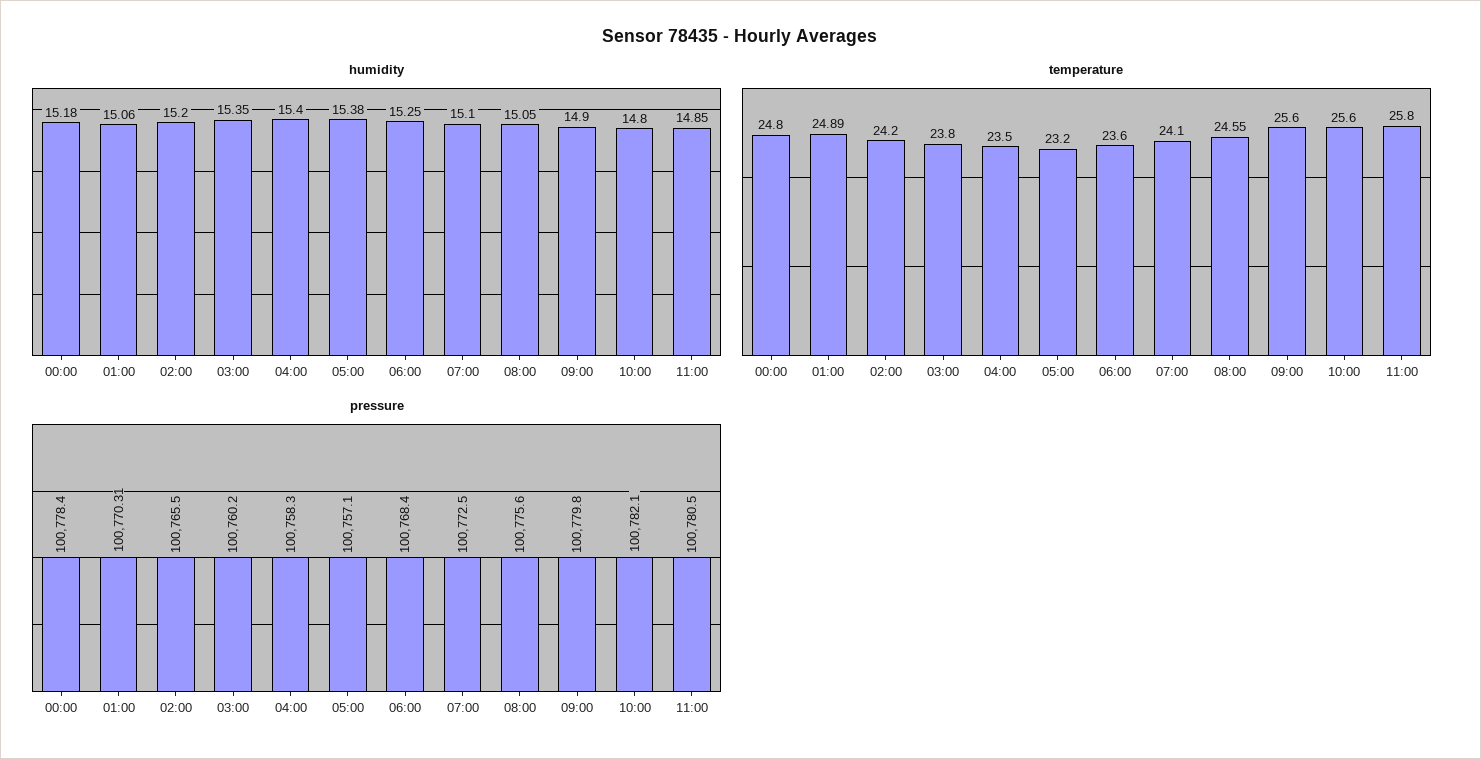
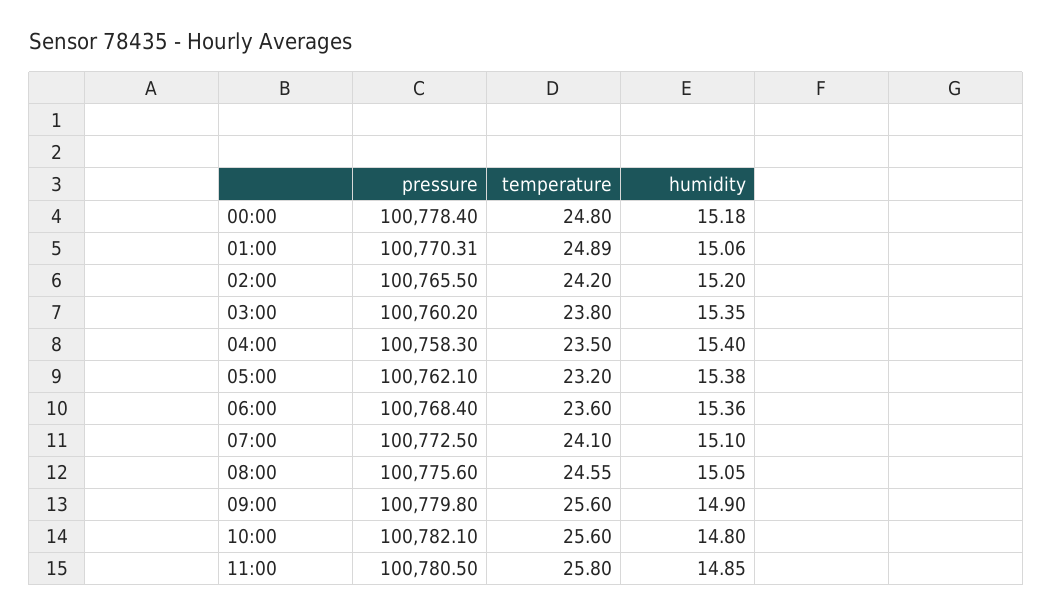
humidity, 06:00: 15.25 -> 15.36
pressure, 05:00: 100757.1 -> 100762.1

